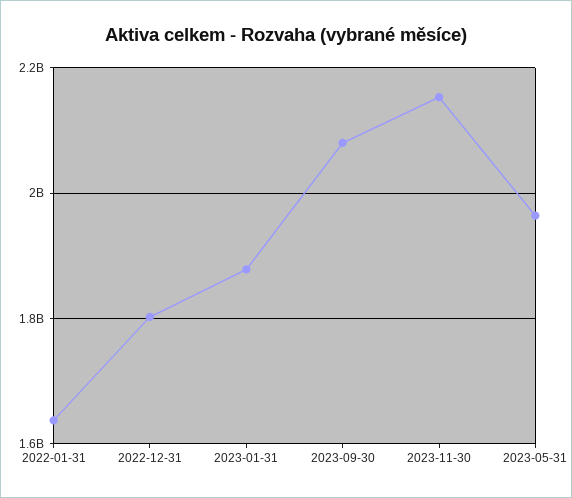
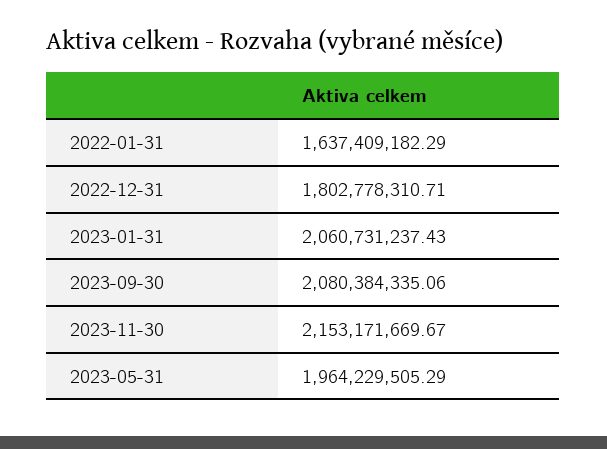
2023-01-31: 1880000000 -> 2060731237.43

